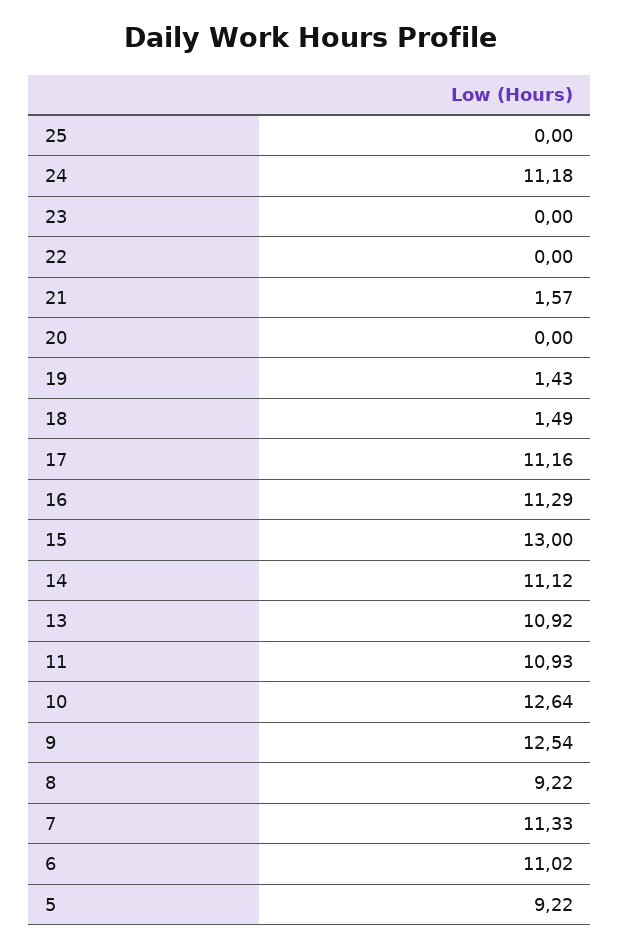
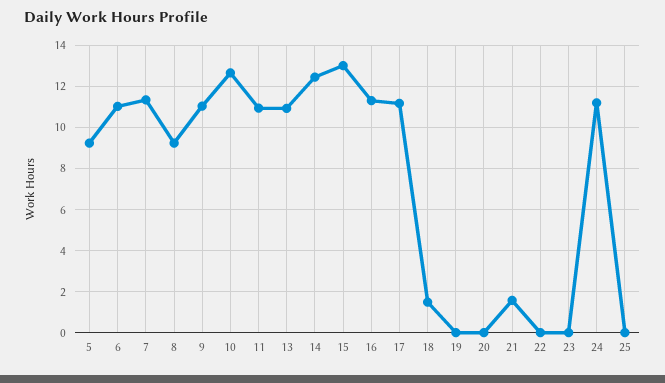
19: 1.43 -> 0
14: 11.12 -> 12.5
9: 12.54 -> 11

